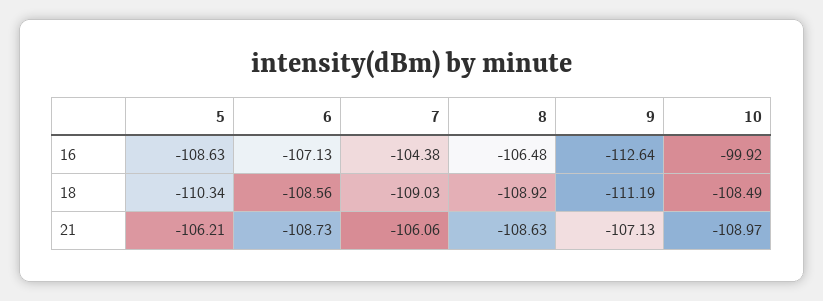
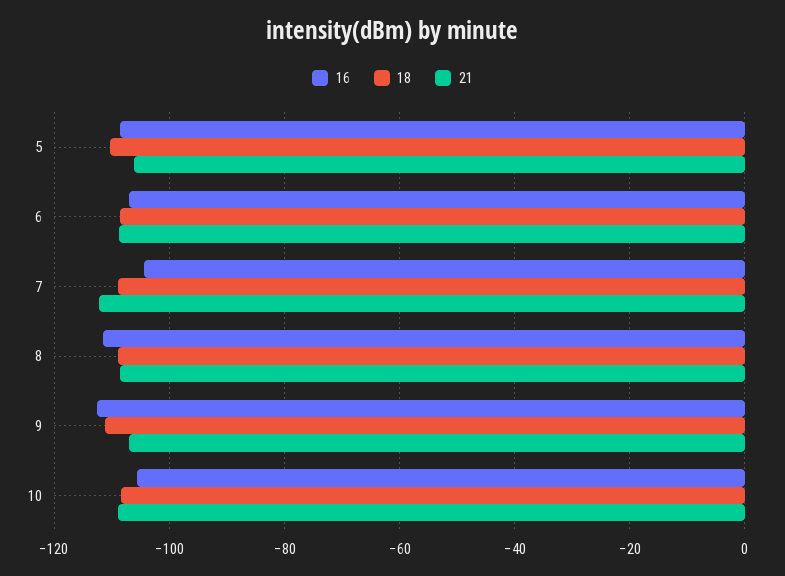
16, 8: -106.48 -> -112
16, 10: -99.92 -> -106
21, 7: -106.06 -> -112

